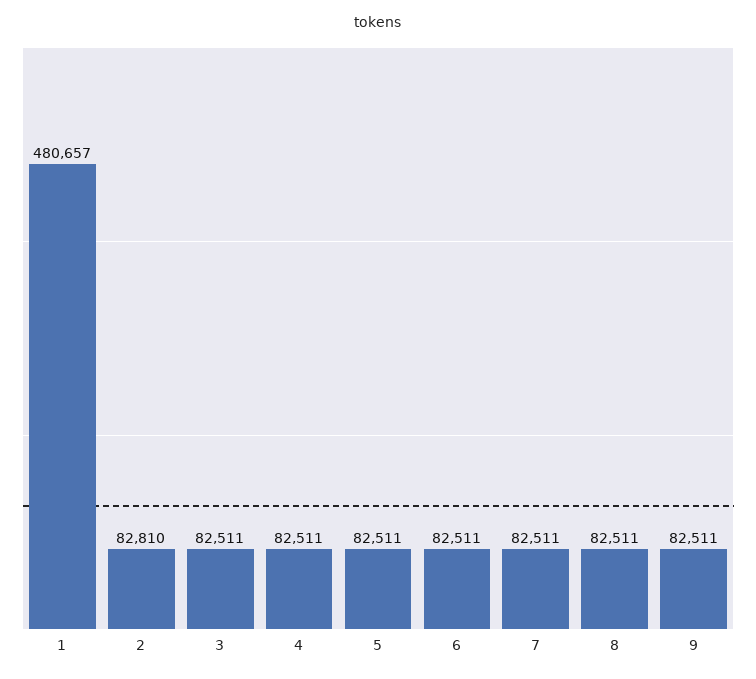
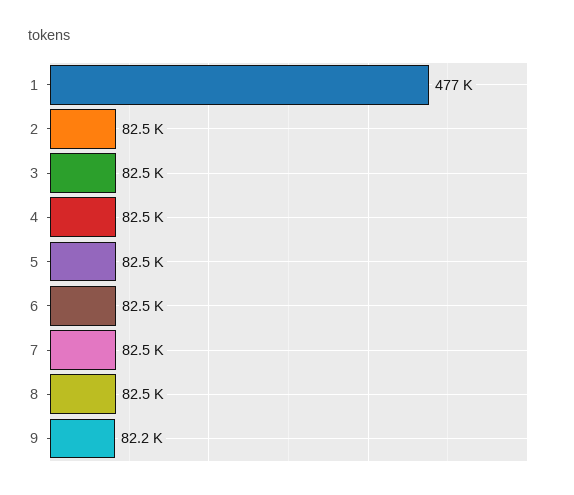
1: 480657 -> 477000
2: 82810 -> 82500
9: 82511 -> 82200

